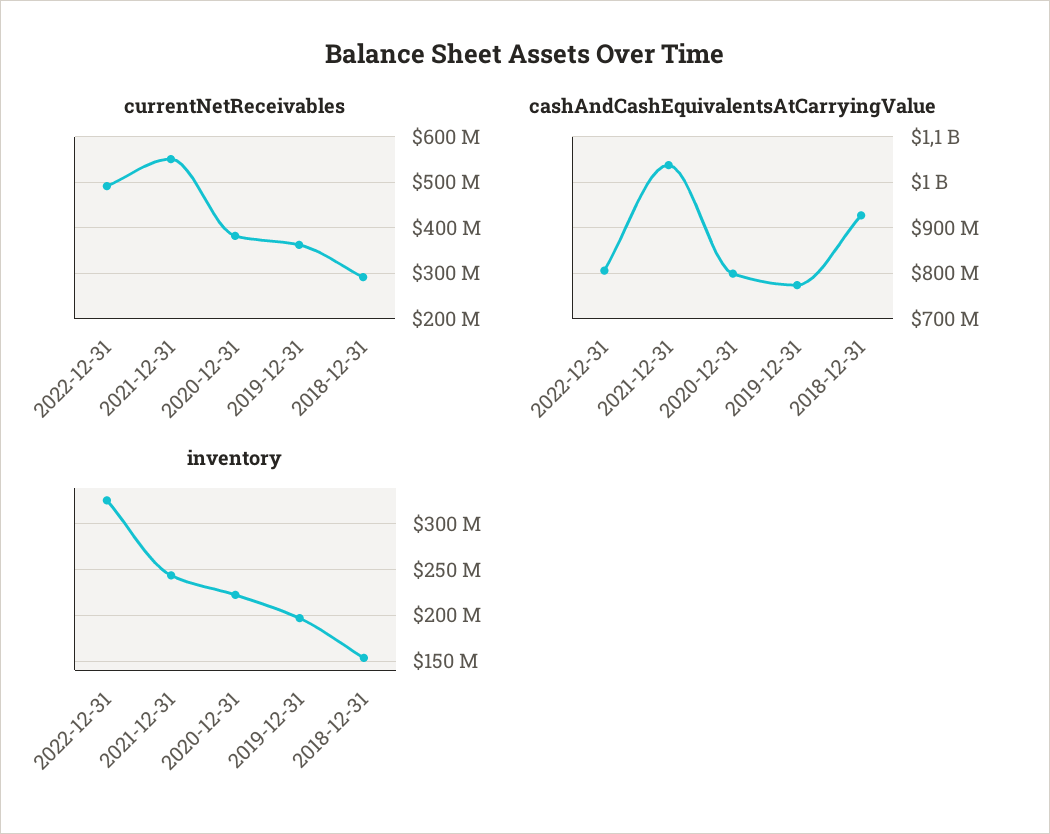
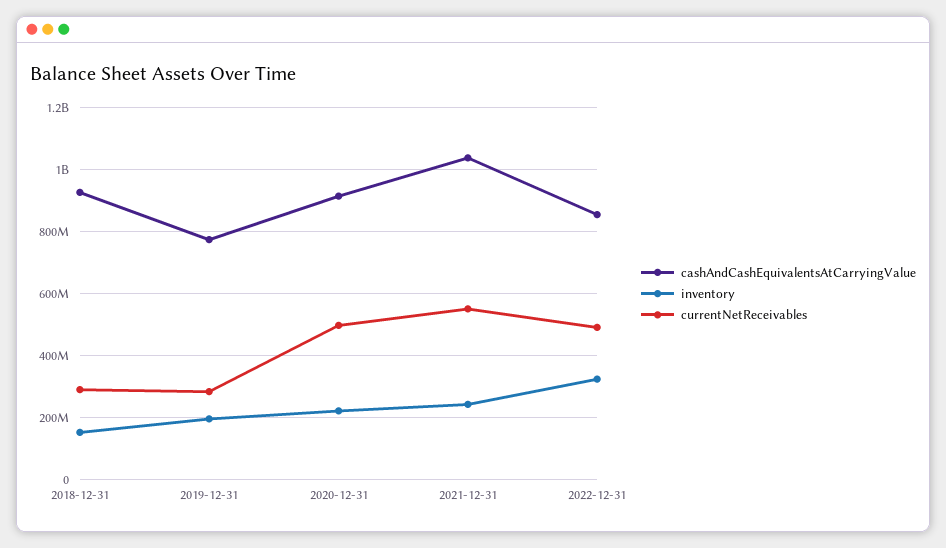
currentNetReceivables, 2020-12-31: 380000000 -> 500000000
currentNetReceivables, 2019-12-31: 360000000 -> 280000000
cashAndCashEquivalentsAtCarryingValue, 2022-12-31: 800000000 -> 860000000
cashAndCashEquivalentsAtCarryingValue, 2020-12-31: 800000000 -> 920000000

